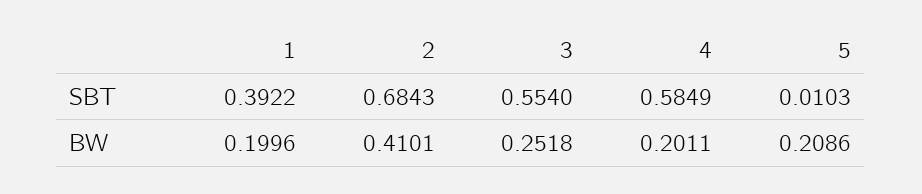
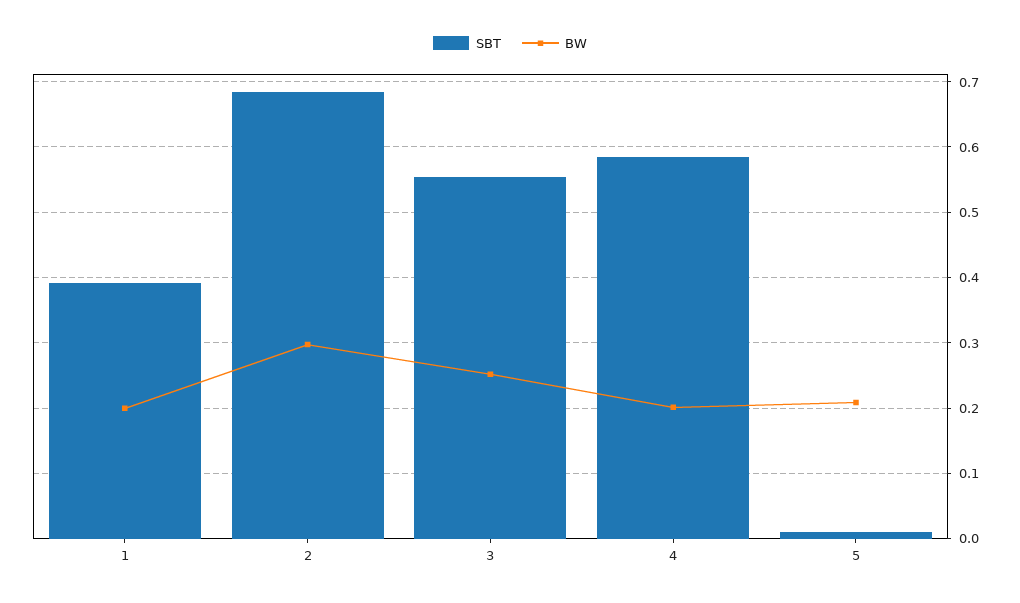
BW, 2: 0.4101 -> 0.3

